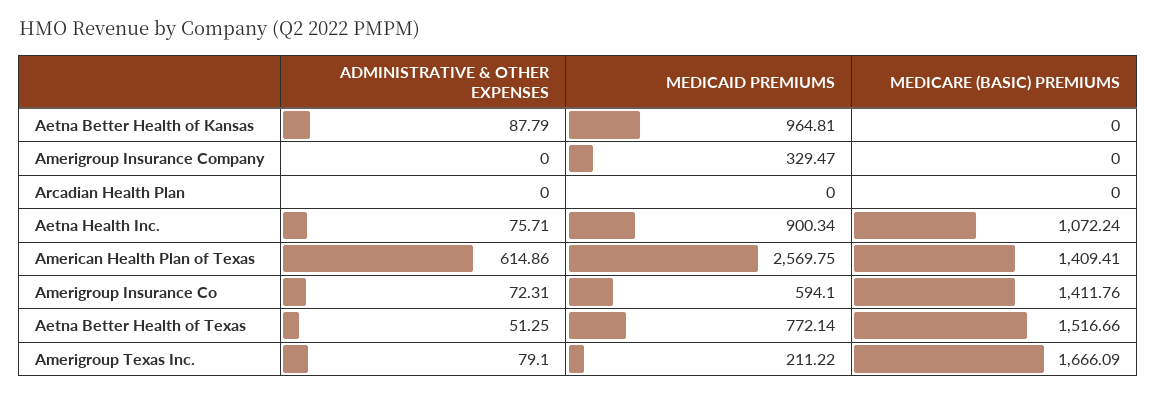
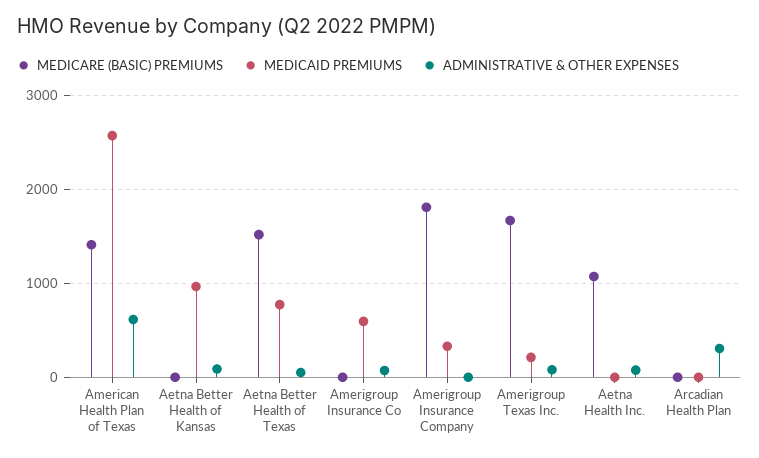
MEDICARE (BASIC) PREMIUMS, Amerigroup Insurance Company: 0 -> 1800
ADMINISTRATIVE & OTHER EXPENSES, Arcadian Health Plan: 0 -> 300
MEDICAID PREMIUMS, Aetna Health Inc.: 900.34 -> 0
MEDICARE (BASIC) PREMIUMS, Amerigroup Insurance Co: 1411.76 -> 0

